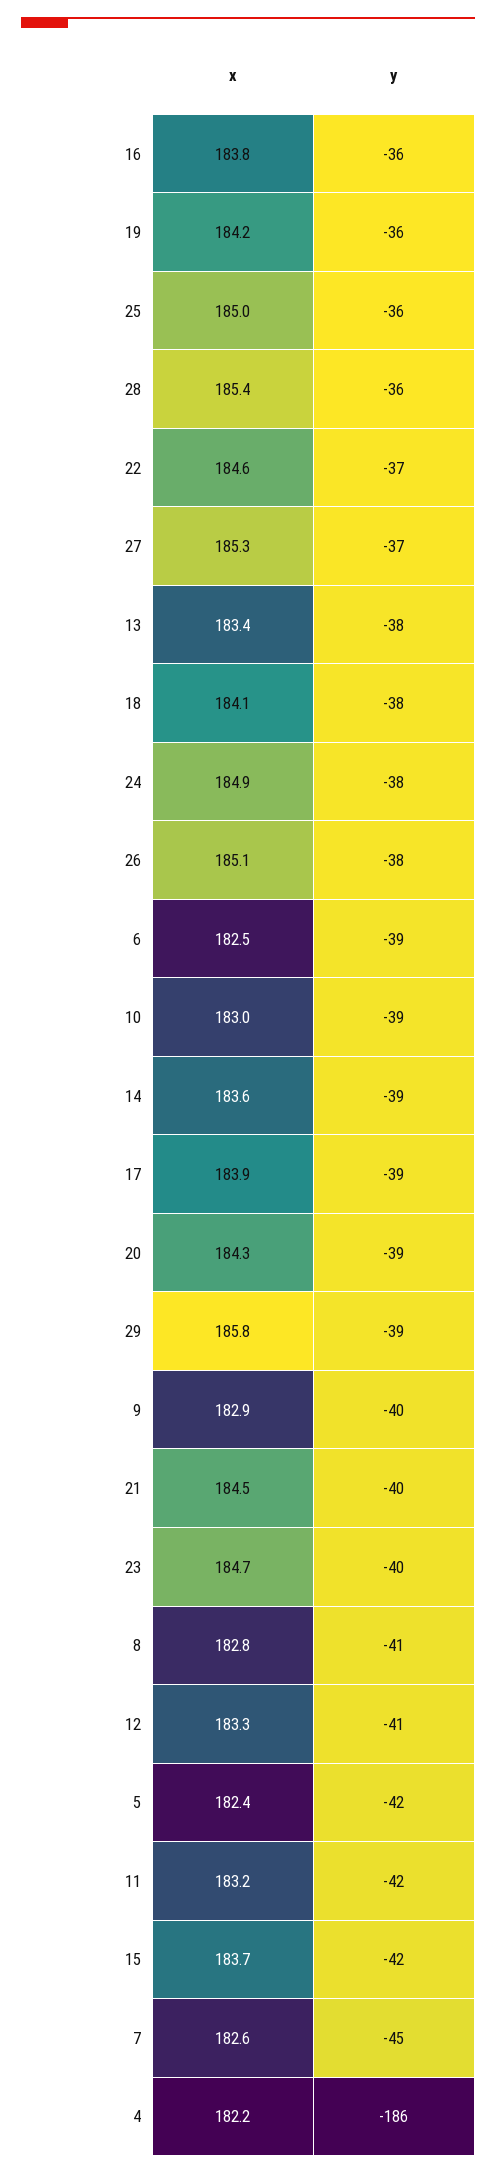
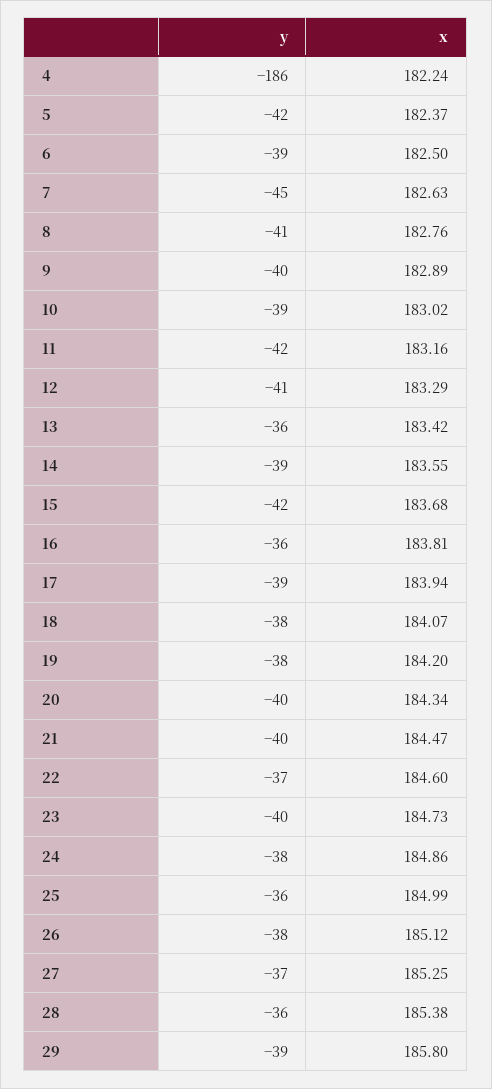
y, 19: -36 -> -38
y, 13: -38 -> -36
y, 20: -39 -> -40

